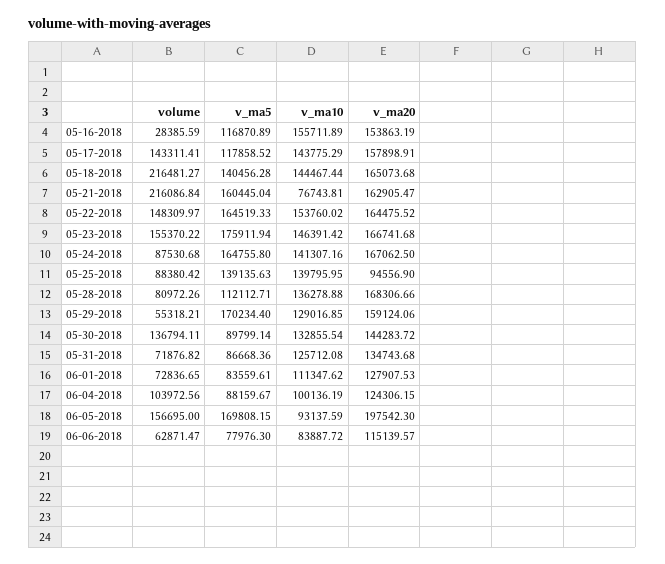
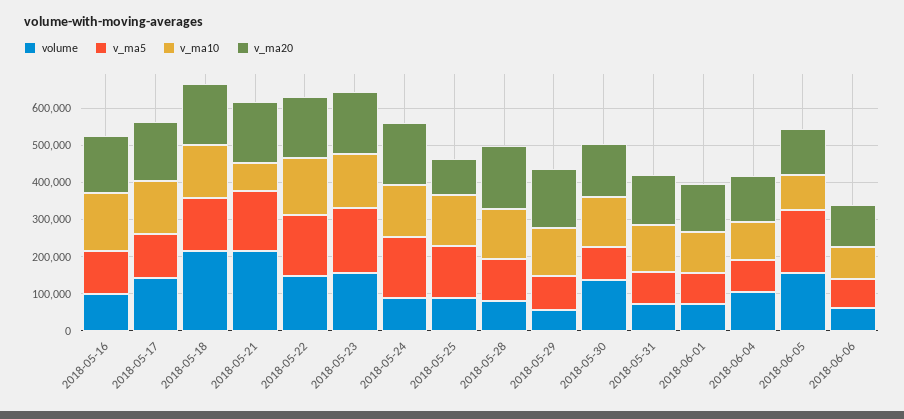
volume, 05-16-2018: 28385.59 -> 100000
v_ma5, 05-29-2018: 170234.4 -> 100000
v_ma20, 06-05-2018: 197542.3 -> 125000

